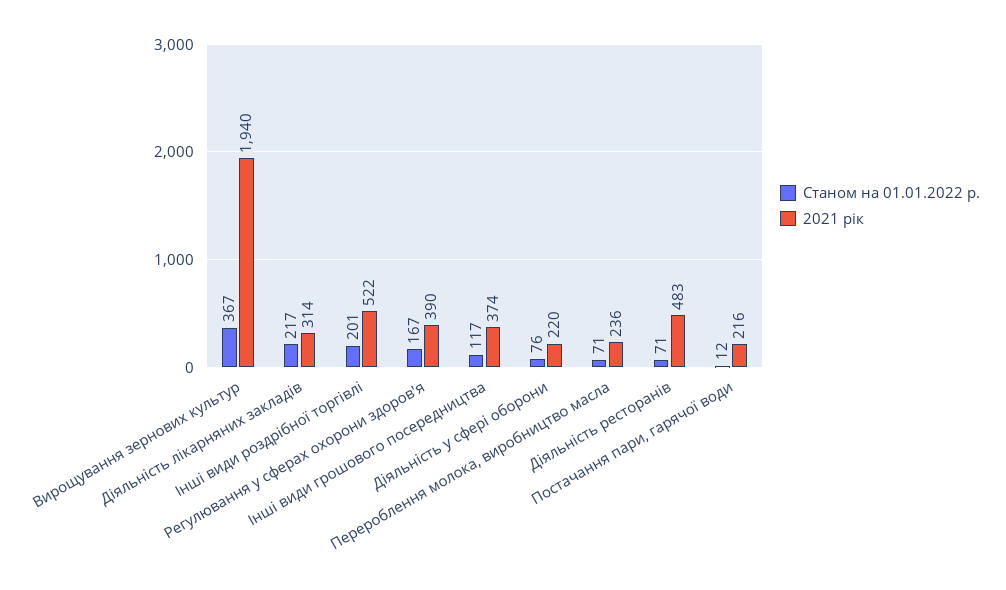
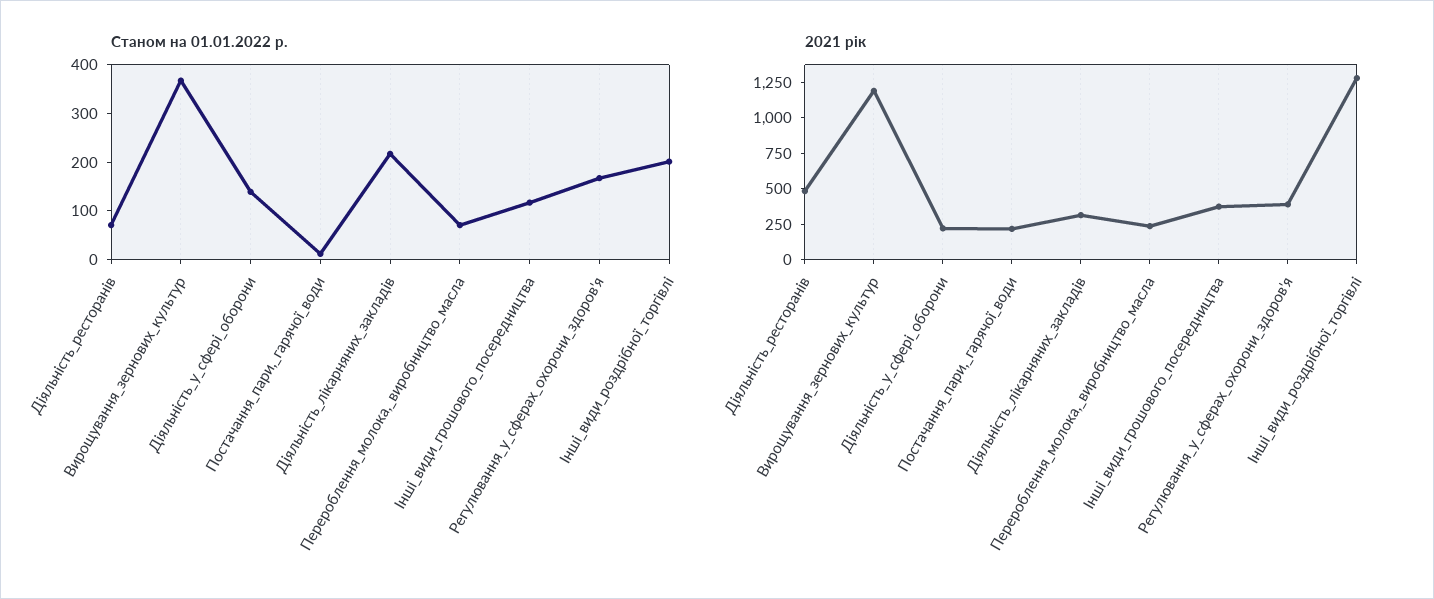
2021 рік, Вирощування зернових культур: 1940 -> 1250
2021 рік, Інші види роздрібної торгівлі: 522 -> 1250
Станом на 01.01.2022 р., Діяльність у сфері оборони: 76 -> 140

